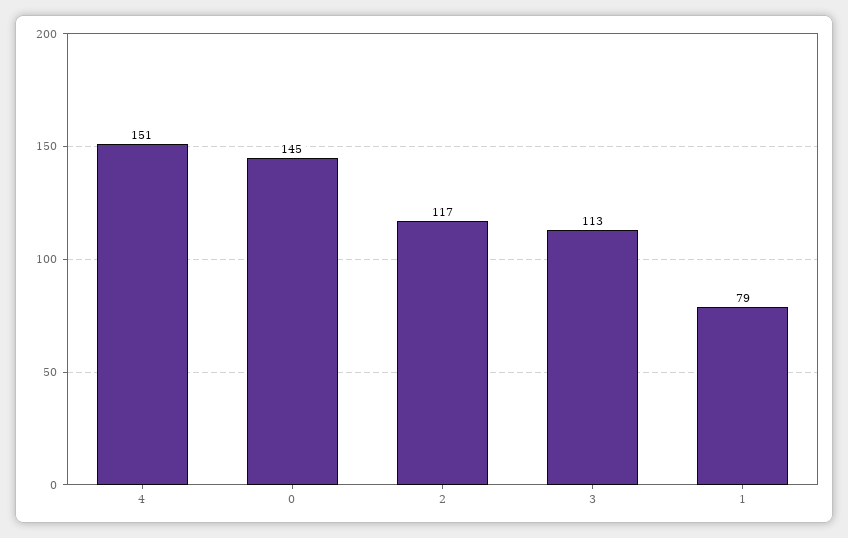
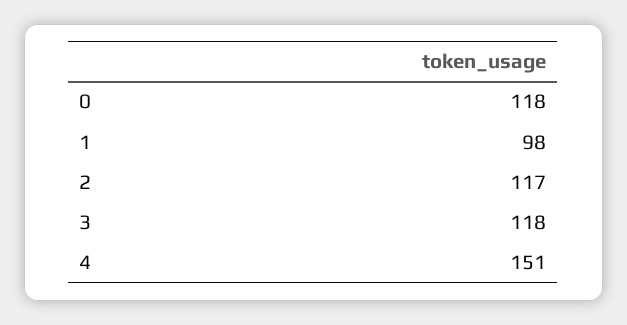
0: 145 -> 118
3: 113 -> 118
1: 79 -> 98

